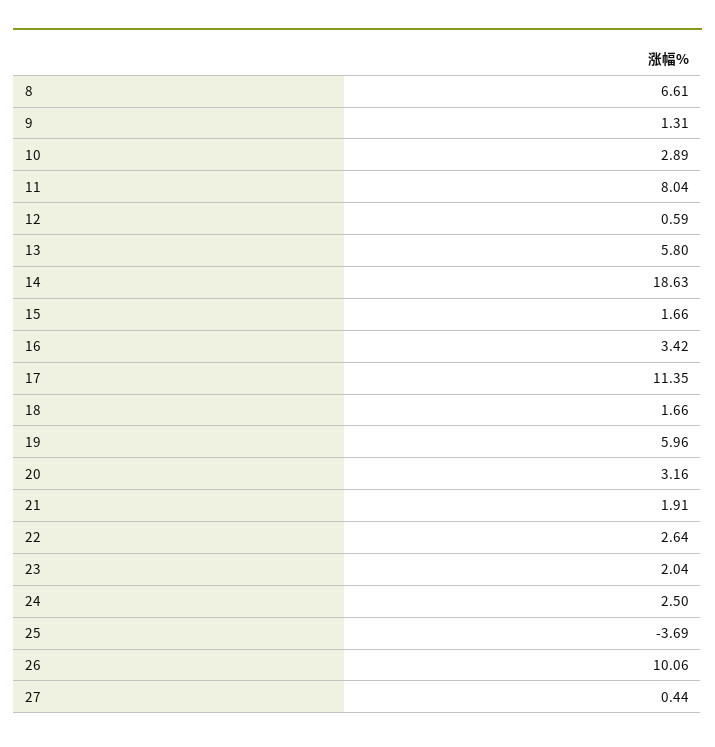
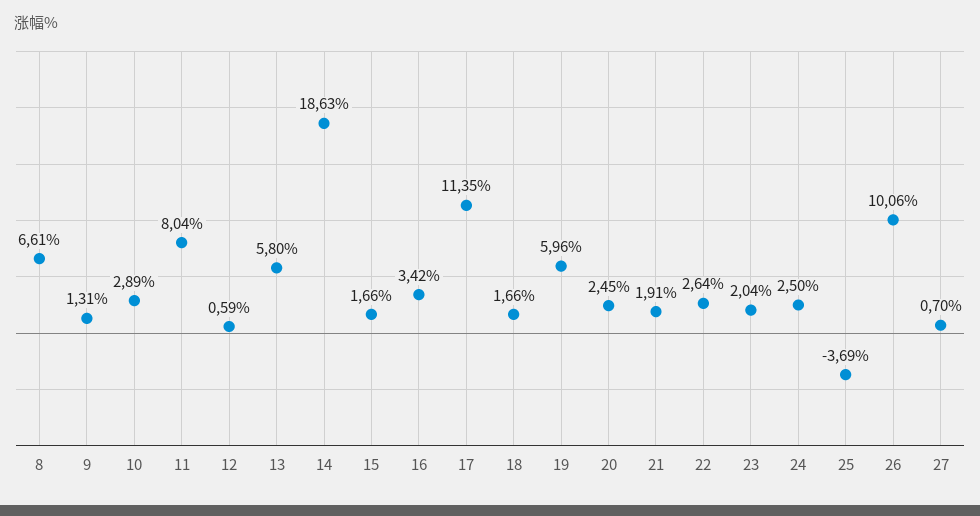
20: 3.16 -> 2.45
27: 0.44 -> 0.7

